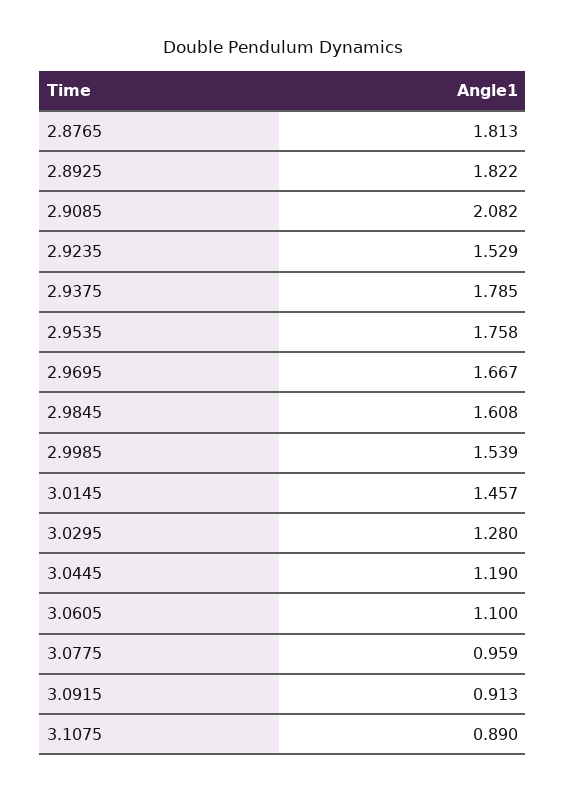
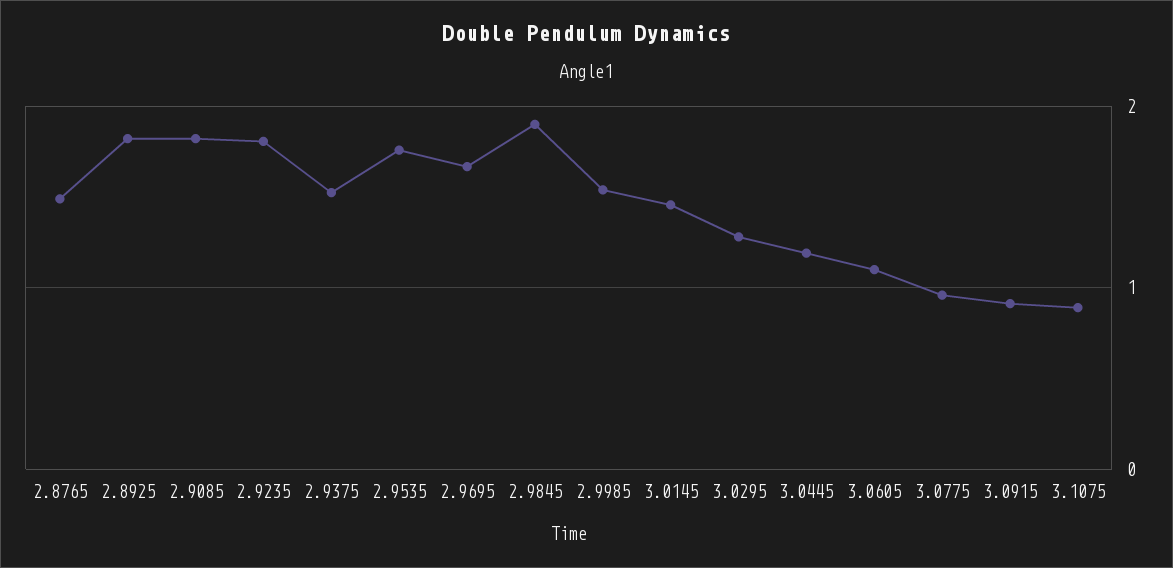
2.8765: 1.813 -> 1.5
2.9085: 2.082 -> 1.8
2.9235: 1.529 -> 1.8
2.9375: 1.785 -> 1.5
2.9845: 1.608 -> 1.9

